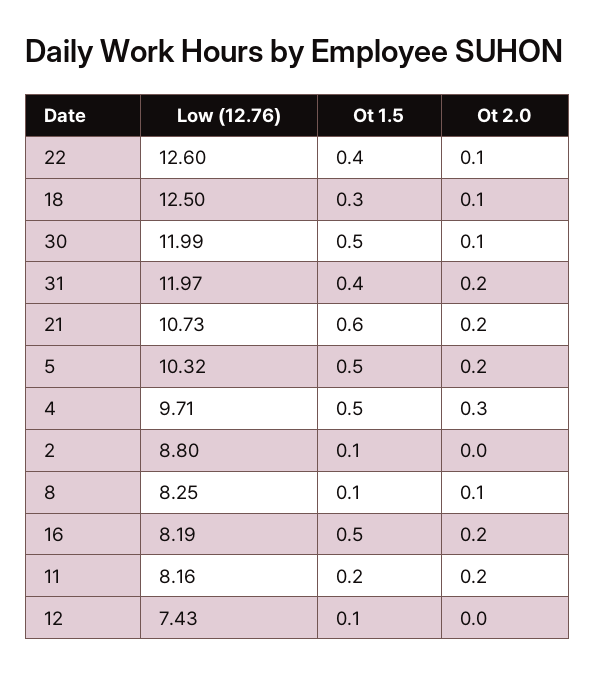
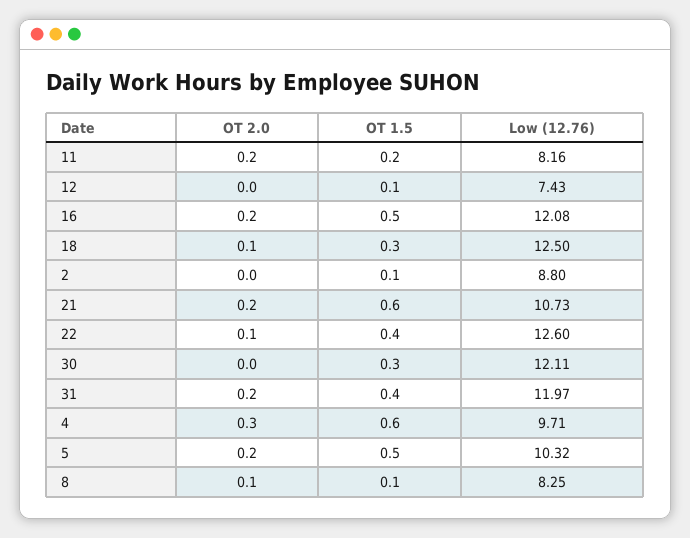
Low (12.76), 30: 11.99 -> 12.11
Ot 1.5, 30: 0.5 -> 0.3
Ot 2.0, 30: 0.1 -> 0
Ot 1.5, 4: 0.5 -> 0.6
Low (12.76), 16: 8.19 -> 12.08

